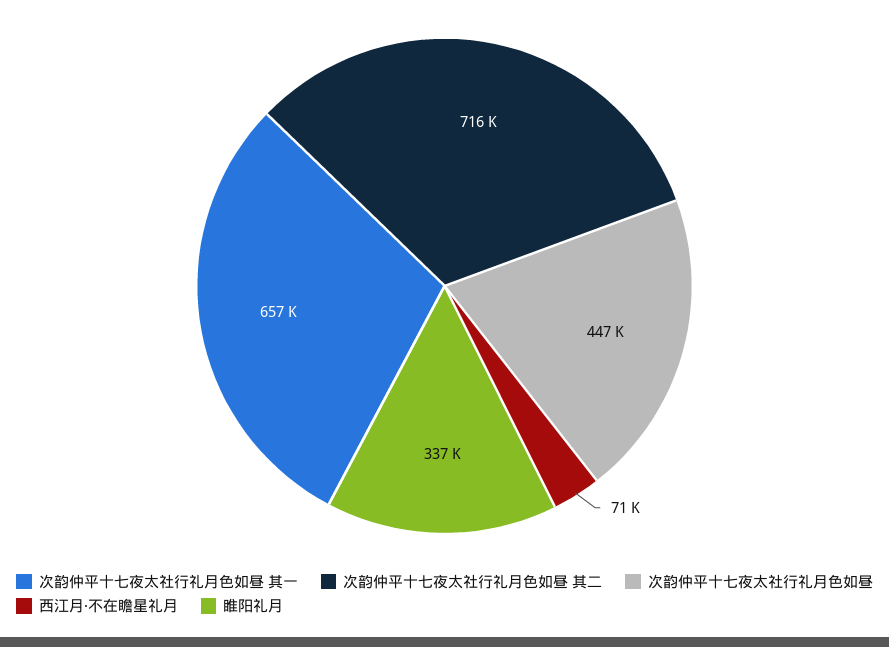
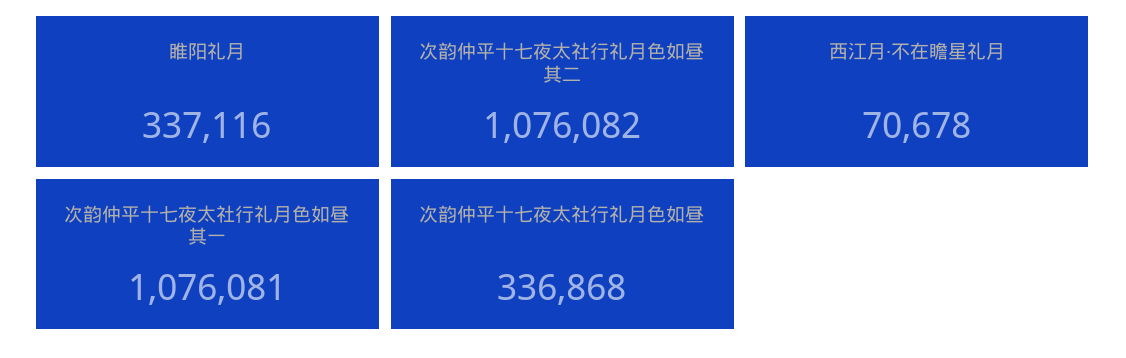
次韵仲平十七夜太社行礼月色如昼 其一: 657000 -> 1076081
次韵仲平十七夜太社行礼月色如昼 其二: 716000 -> 1076082
次韵仲平十七夜太社行礼月色如昼: 447000 -> 336868

